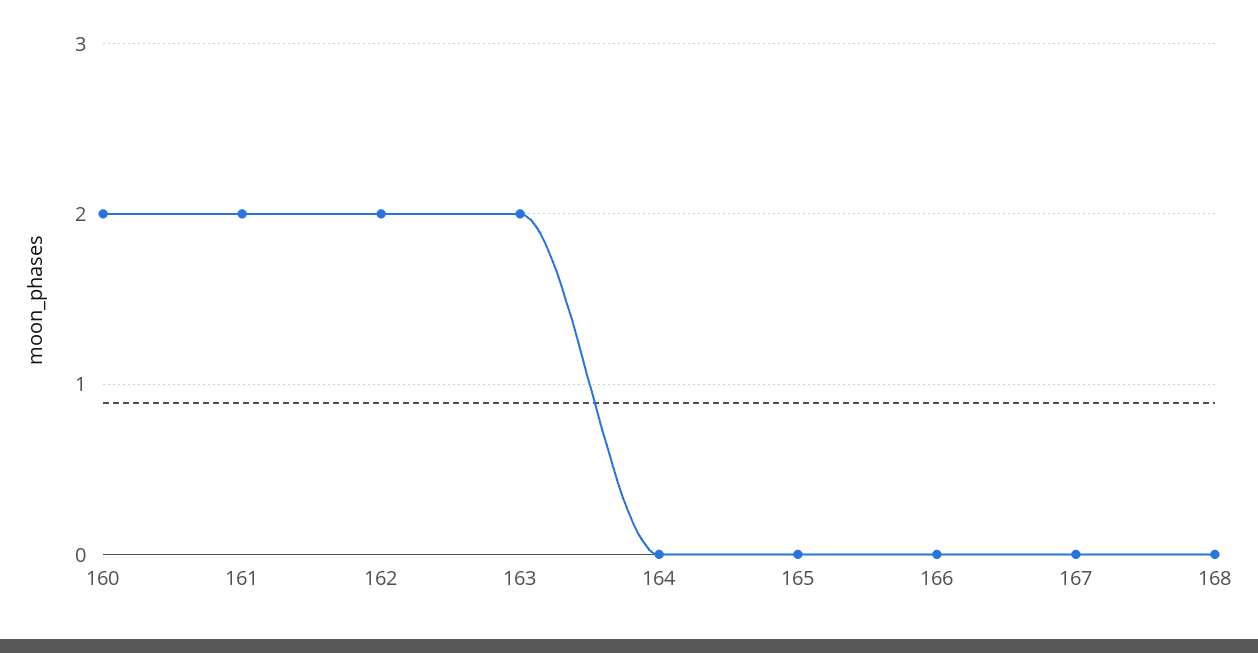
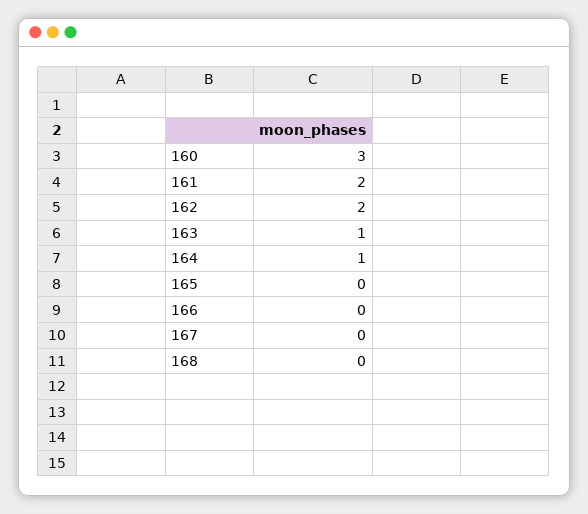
160: 2 -> 3
163: 2 -> 1
164: 0 -> 1

